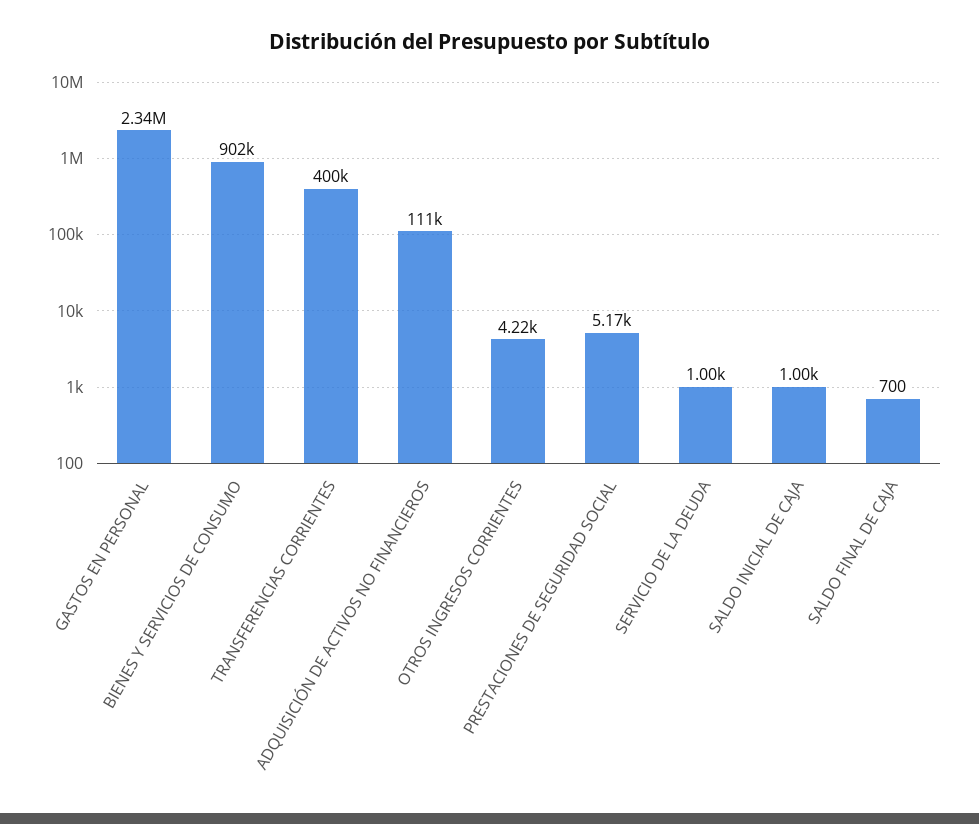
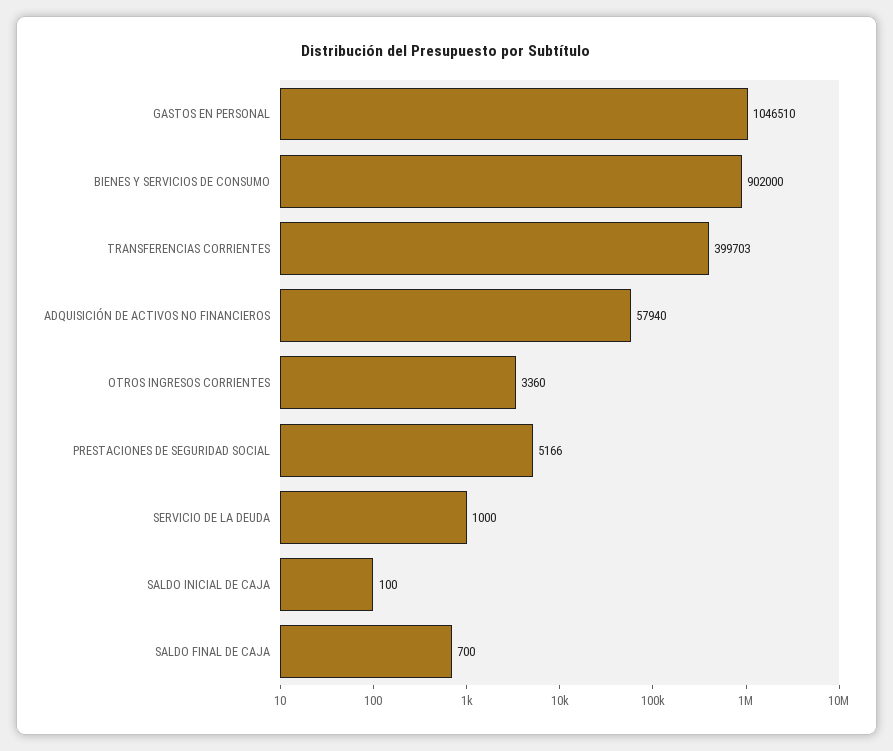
GASTOS EN PERSONAL: 2340000 -> 1046510
ADQUISICIÓN DE ACTIVOS NO FINANCIEROS: 111000 -> 57940
OTROS INGRESOS CORRIENTES: 4220 -> 3360
SALDO INICIAL DE CAJA: 1000 -> 100

